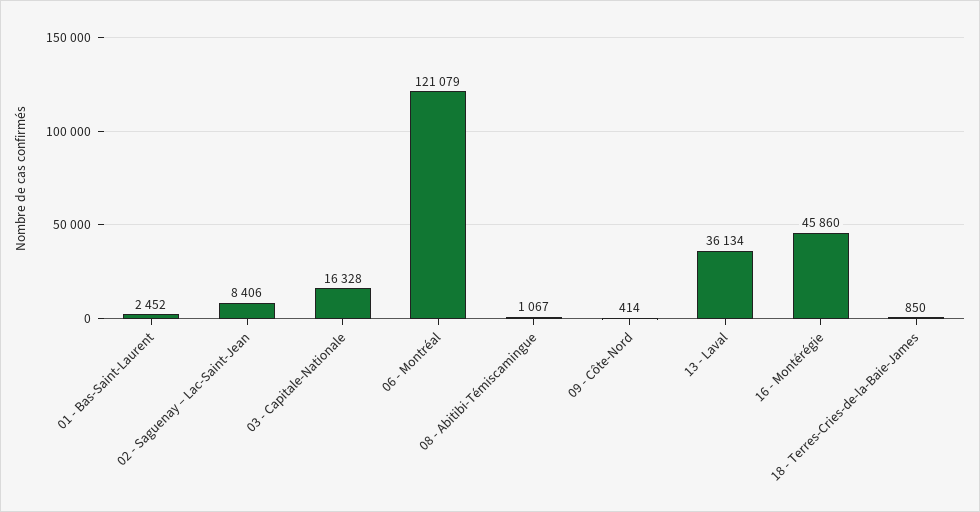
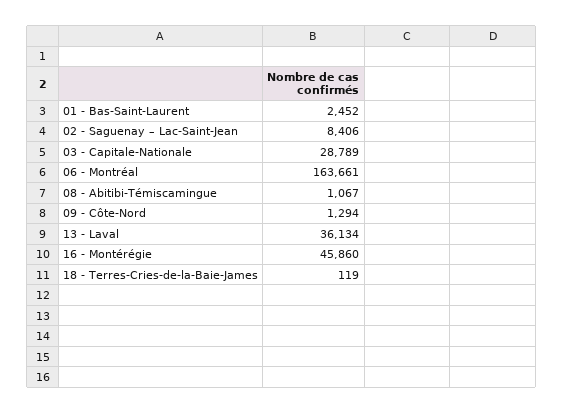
03 - Capitale-Nationale: 16328 -> 28789
06 - Montréal: 121079 -> 163661
09 - Côte-Nord: 414 -> 1294
18 - Terres-Cries-de-la-Baie-James: 850 -> 119

